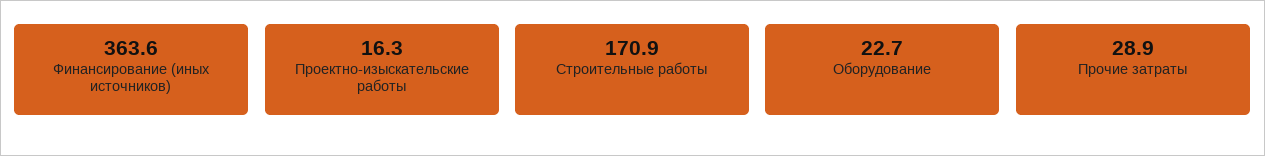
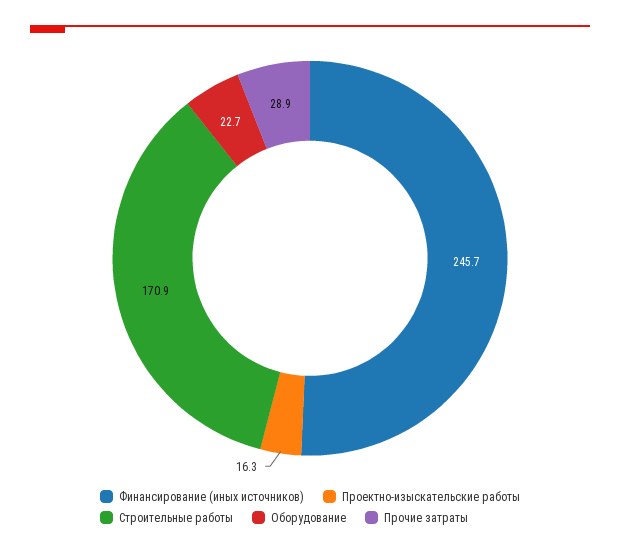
Финансирование (иных источников): 363.6 -> 245.7

